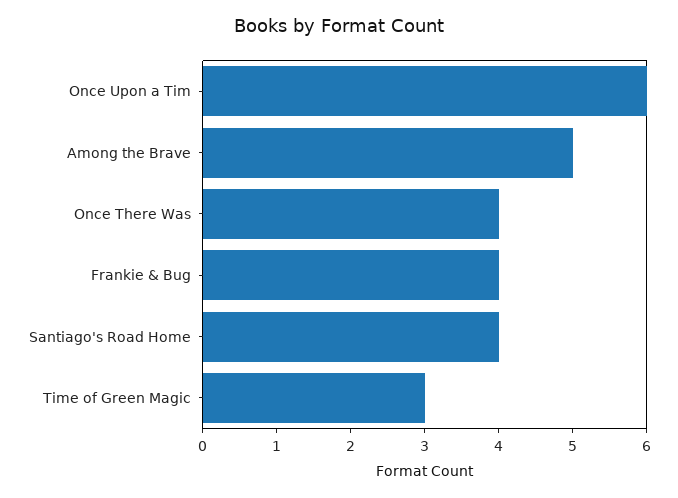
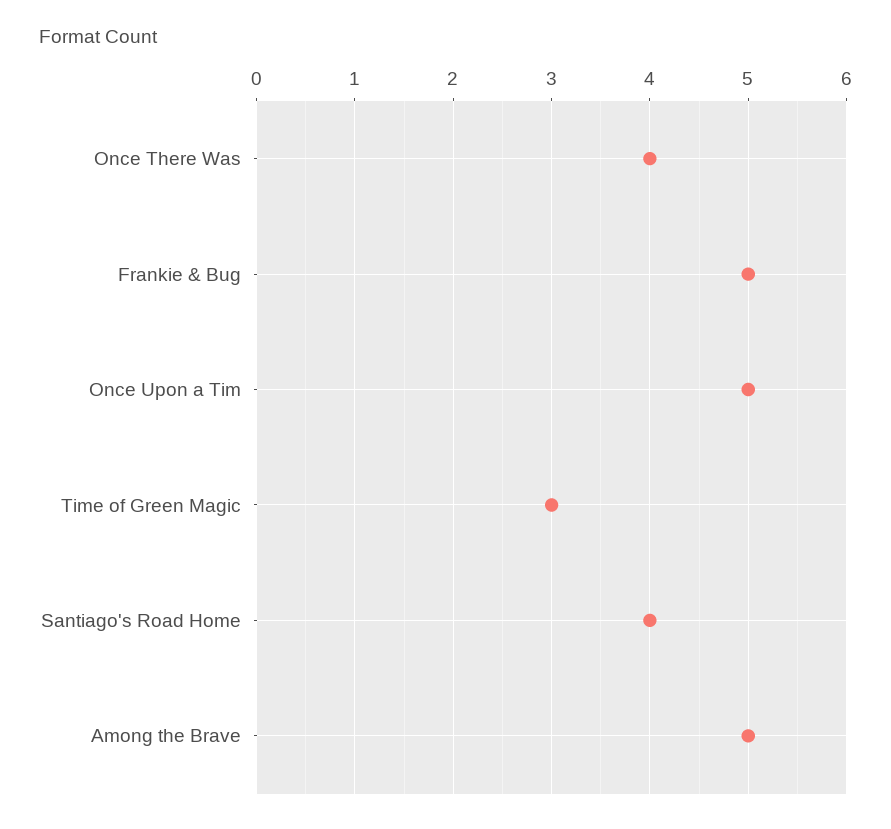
Once Upon a Tim: 6 -> 5
Frankie & Bug: 4 -> 5

